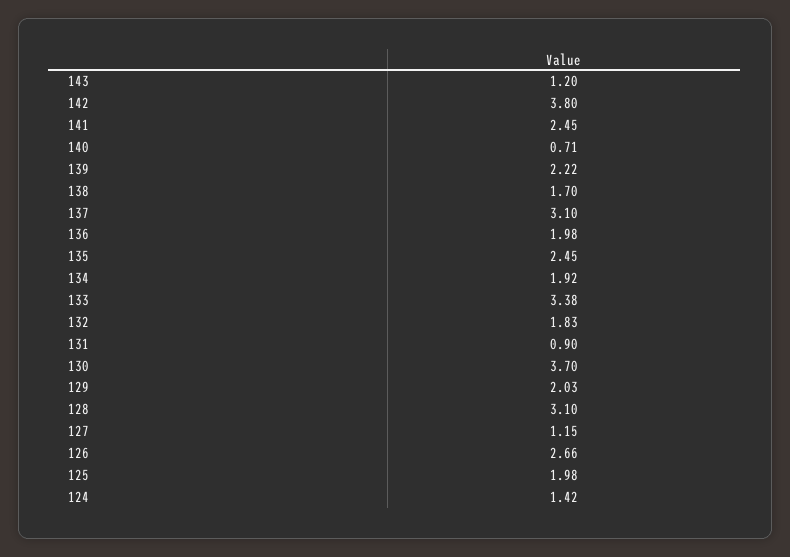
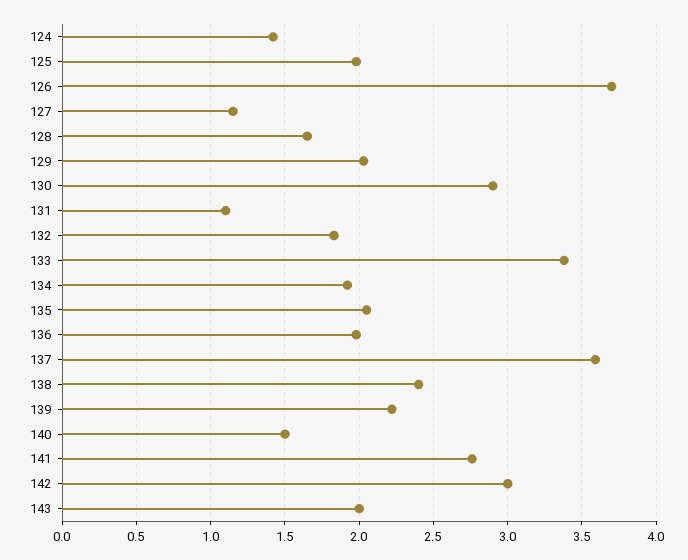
143: 1.2 -> 2
142: 3.8 -> 3
141: 2.45 -> 2.75
140: 0.71 -> 1.5
138: 1.7 -> 2.4
137: 3.1 -> 3.6
135: 2.45 -> 2.05
131: 0.9 -> 1.1
130: 3.7 -> 2.9
128: 3.1 -> 1.65
126: 2.66 -> 3.7

